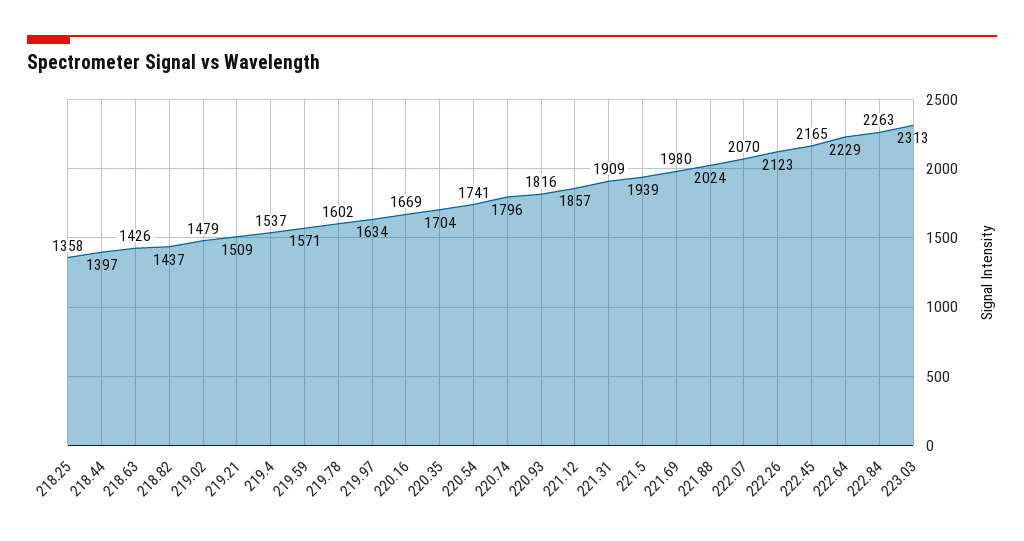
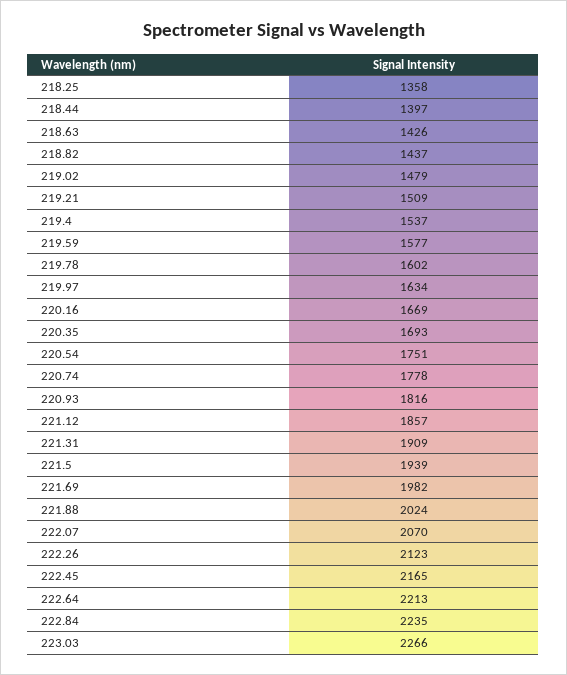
219.59: 1571 -> 1577
220.35: 1704 -> 1693
220.54: 1741 -> 1751
220.74: 1796 -> 1778
221.69: 1980 -> 1982
222.64: 2229 -> 2213
222.84: 2263 -> 2235
223.03: 2313 -> 2266

